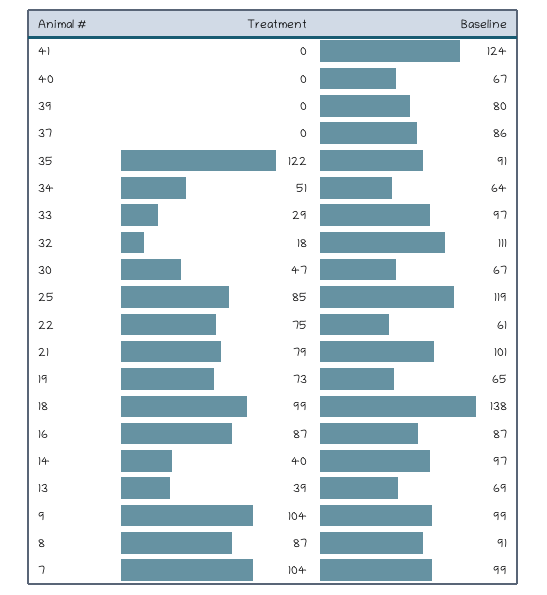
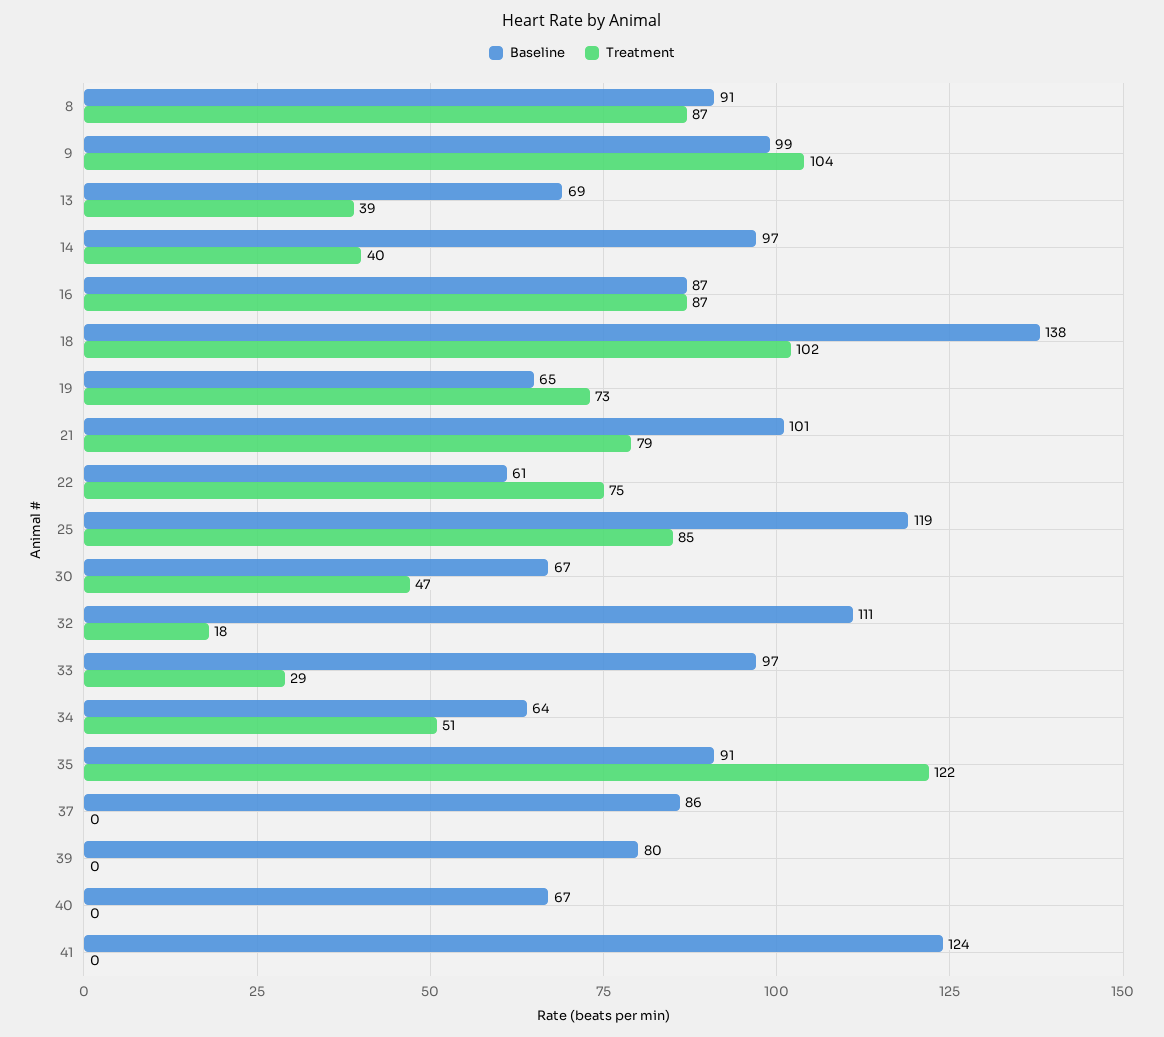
Treatment, 18: 99 -> 102
Treatment, 7: 104 -> none
Baseline, 7: 99 -> none

